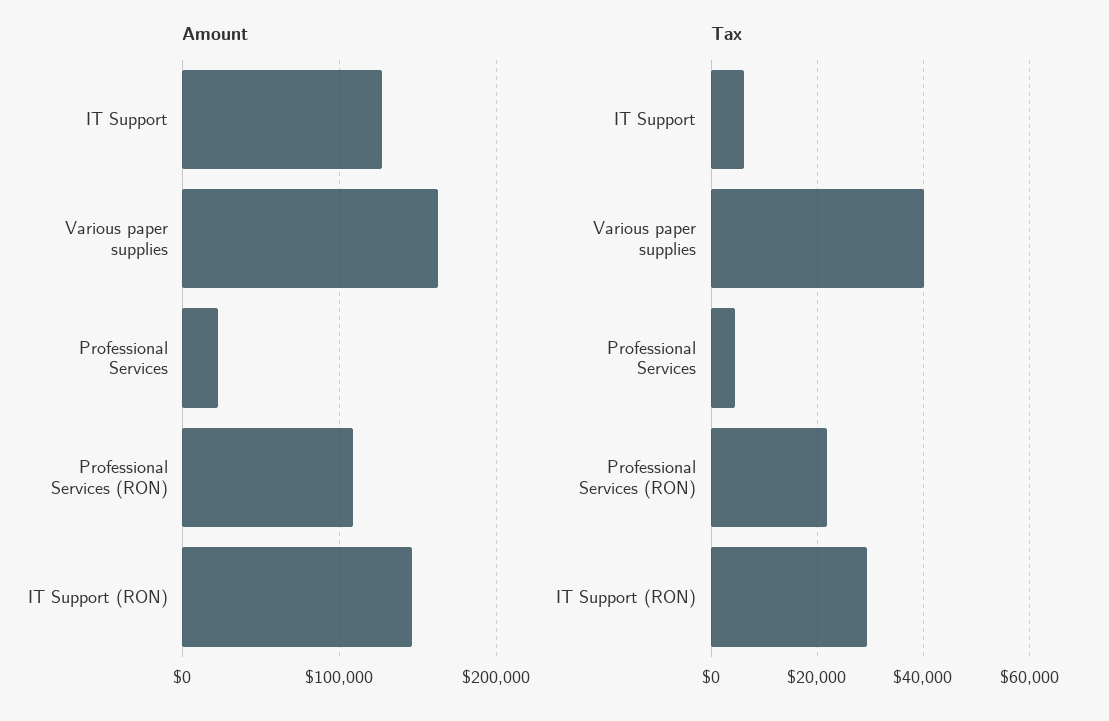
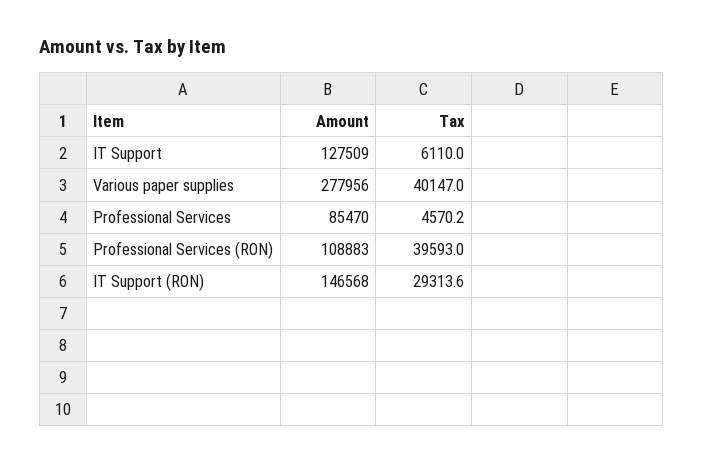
Amount, Various paper supplies: 160000 -> 277956
Amount, Professional Services: 20000 -> 85470
Tax, Professional Services (RON): 22000 -> 39593

